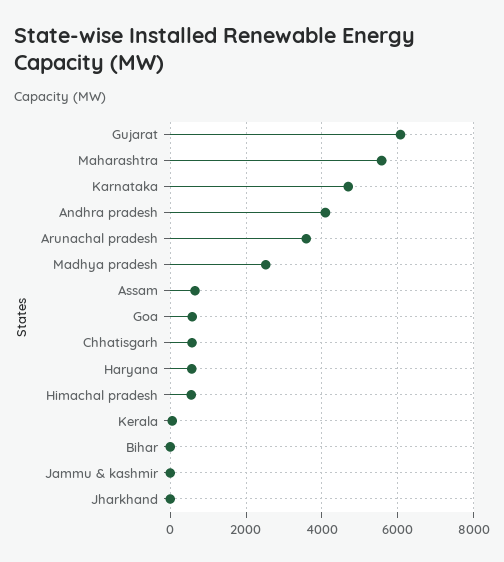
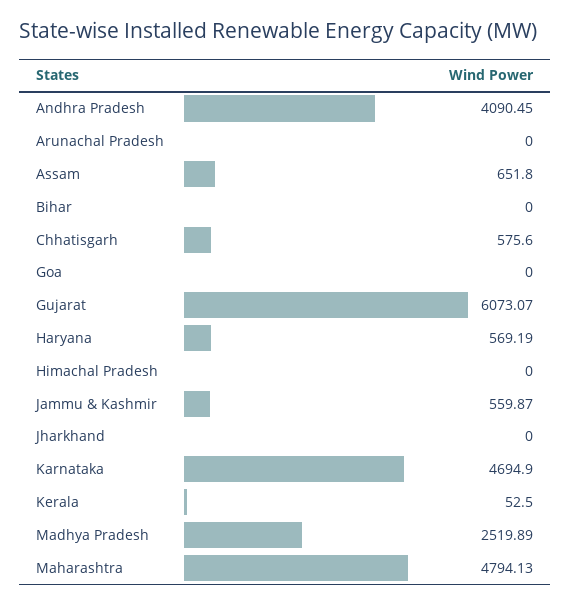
Maharashtra: 5600 -> 4794.13
Arunachal pradesh: 3600 -> 0
Goa: 600 -> 0
Himachal pradesh: 600 -> 0
Jammu & kashmir: 0 -> 559.87

